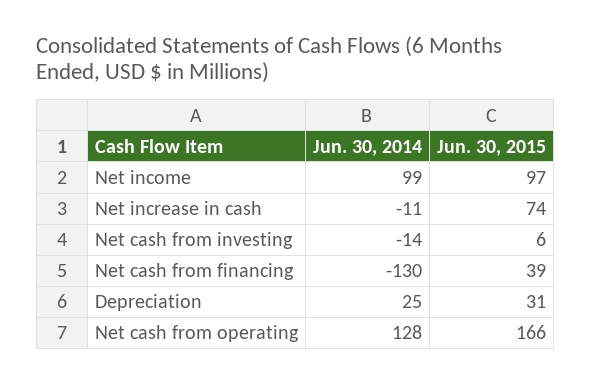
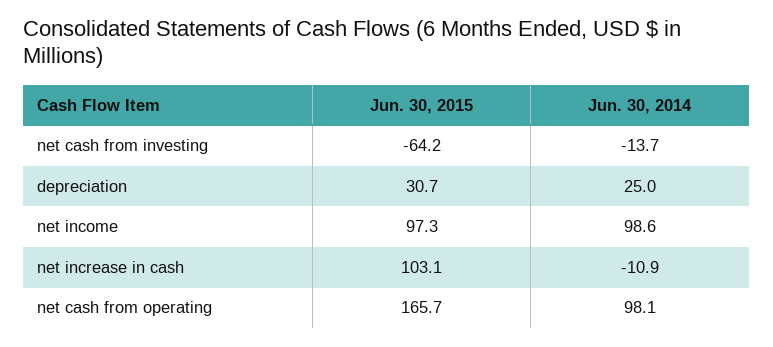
Jun. 30, 2015, Net increase in cash: 74 -> 103.1
Jun. 30, 2015, Net cash from investing: 6 -> -64.2
Jun. 30, 2014, Net cash from financing: -130 -> none
Jun. 30, 2015, Net cash from financing: 39 -> none
Jun. 30, 2014, Net cash from operating: 128 -> 98.1

